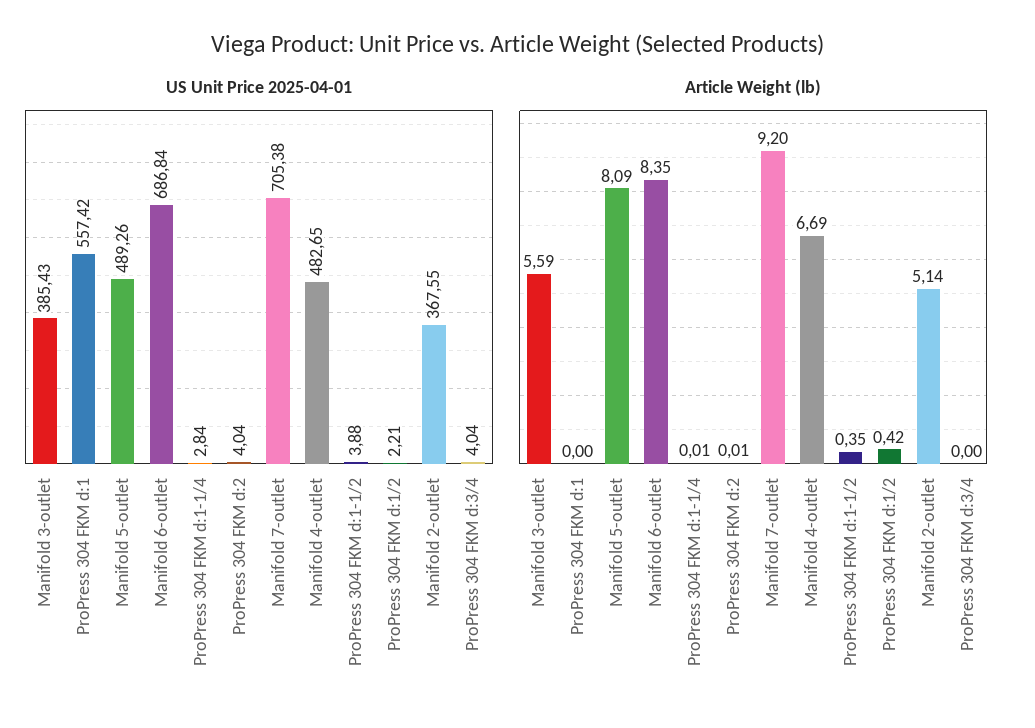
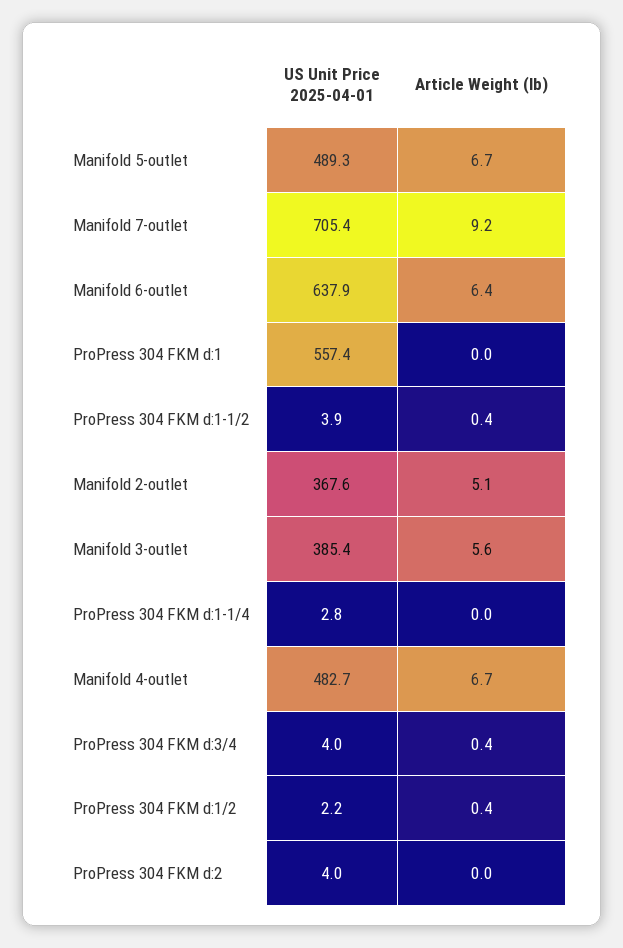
US Unit Price 2025-04-01, Manifold 6-outlet: 686.84 -> 637.9
Article Weight (lb), Manifold 5-outlet: 8.09 -> 6.7
Article Weight (lb), Manifold 6-outlet: 8.35 -> 6.4
Article Weight (lb), ProPress 304 FKM d:3/4: 0 -> 0.4

